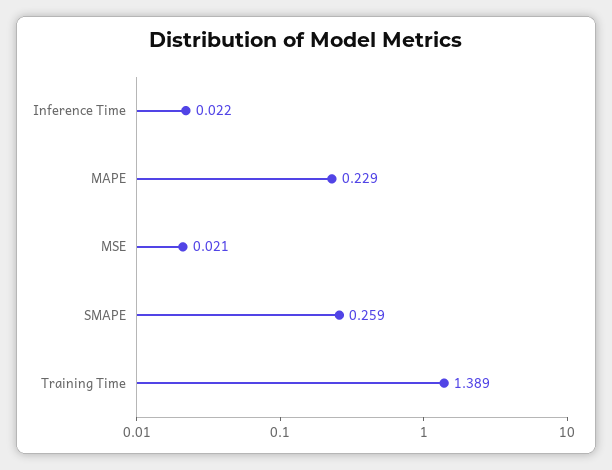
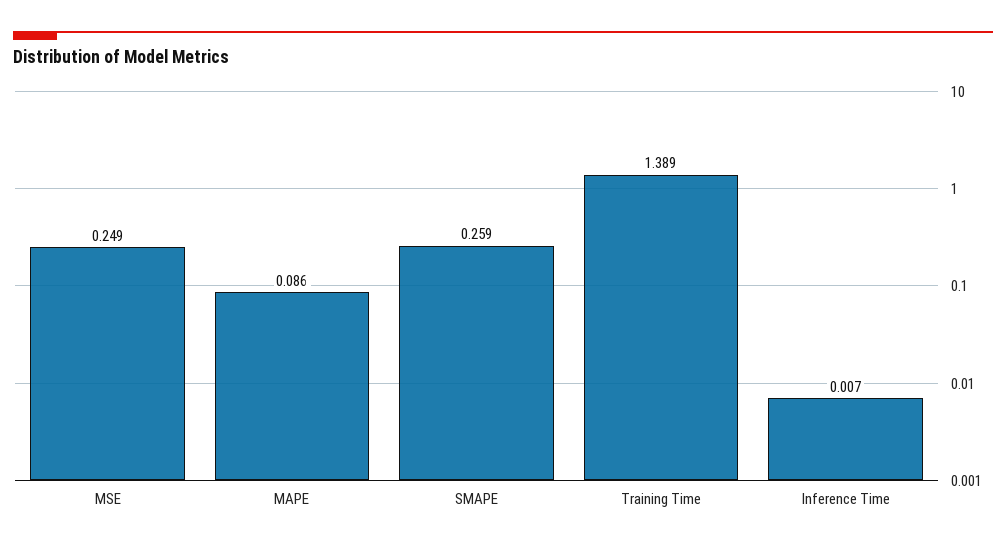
Inference Time: 0.022 -> 0.007
MAPE: 0.229 -> 0.086
MSE: 0.021 -> 0.249

